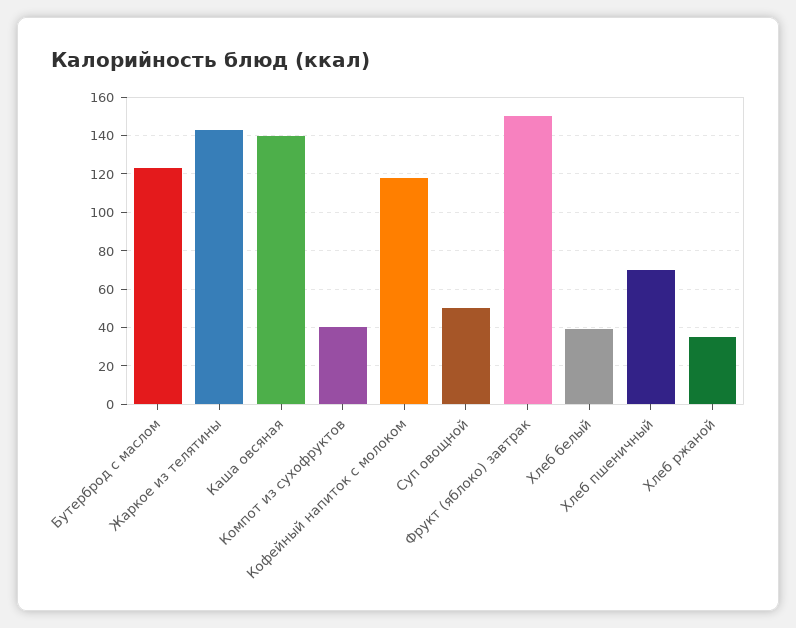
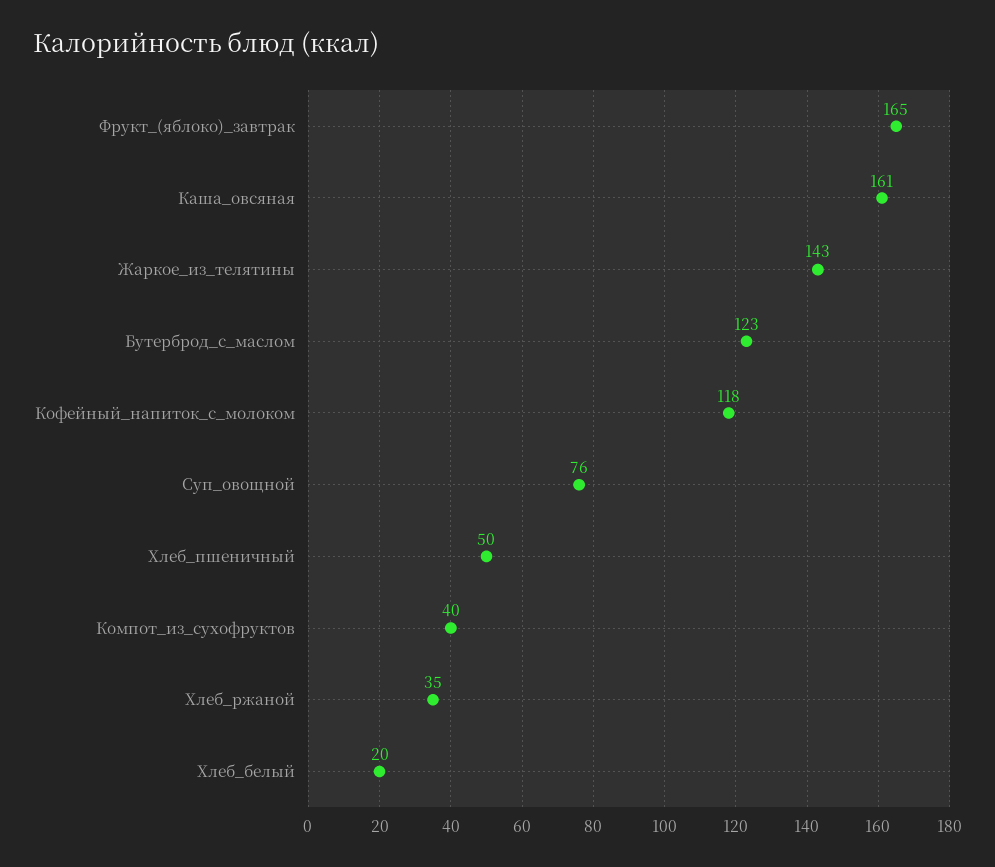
Каша овсяная: 140 -> 161
Суп овощной: 50 -> 76
Фрукт (яблоко) завтрак: 150 -> 165
Хлеб белый: 40 -> 20
Хлеб пшеничный: 70 -> 50

